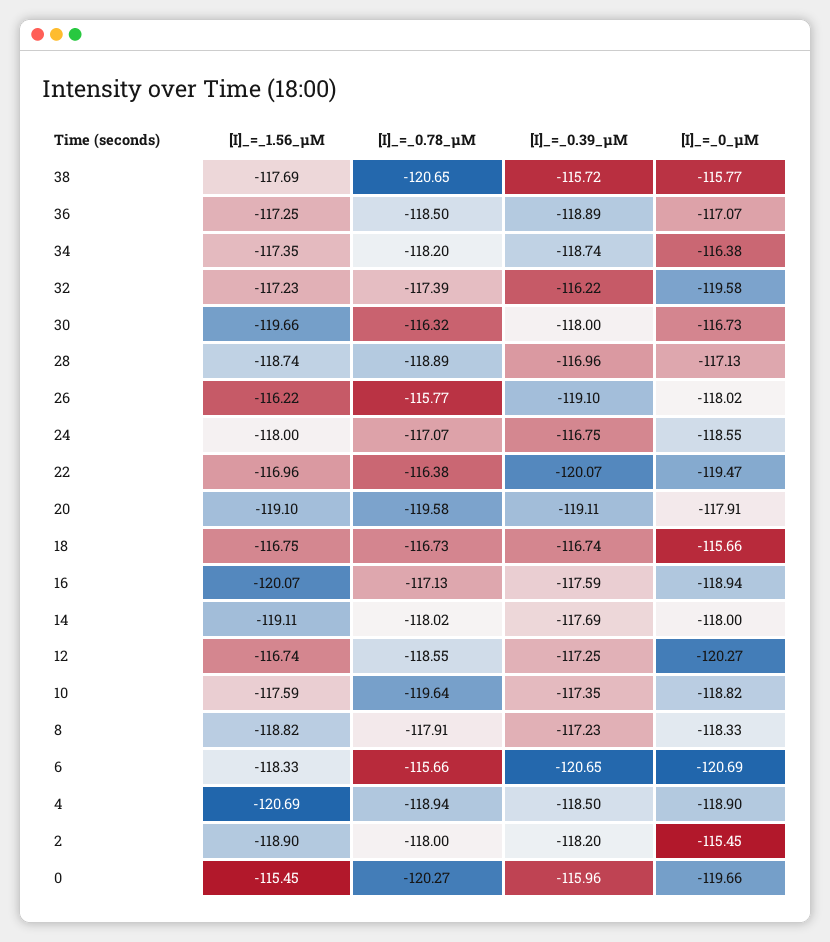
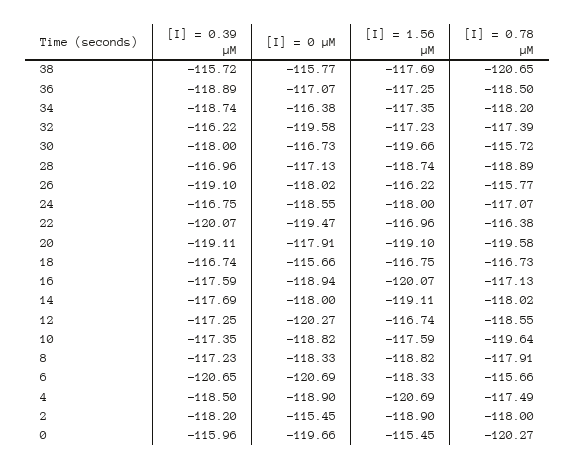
[I]_=_0.78_µM, 30: -116.32 -> -115.72
[I]_=_0.78_µM, 4: -118.94 -> -117.49

